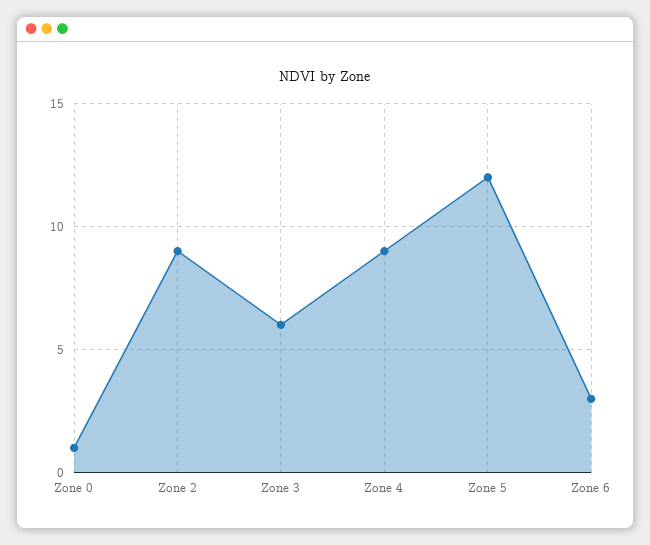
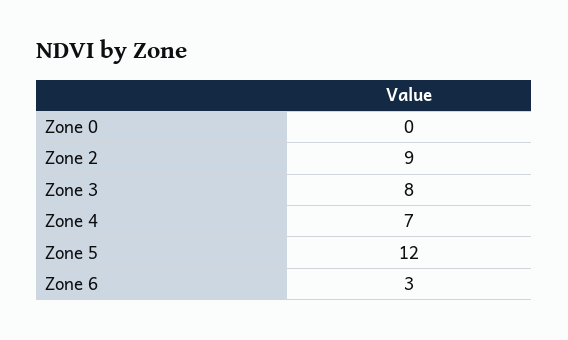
Zone 0: 1 -> 0
Zone 3: 6 -> 8
Zone 4: 9 -> 7

